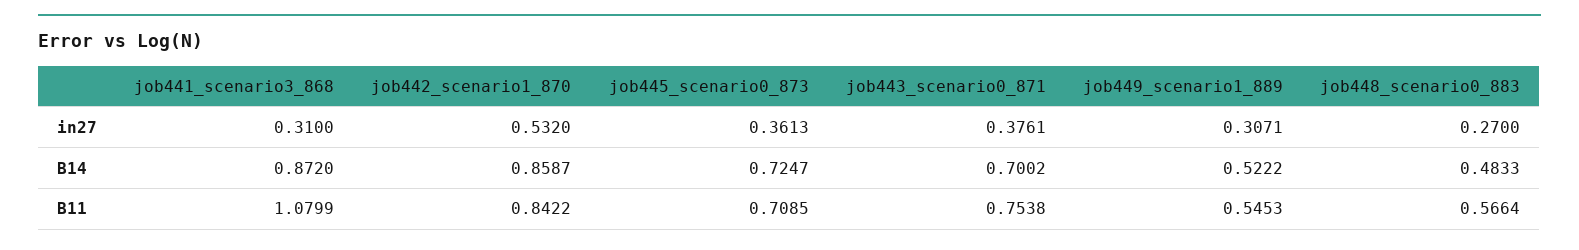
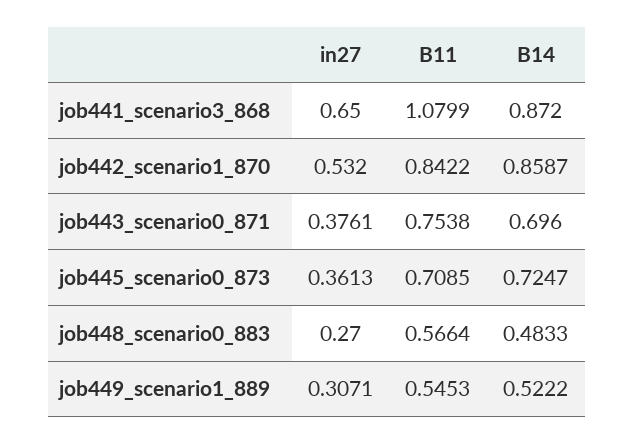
job441_scenario3_868, in27: 0.31 -> 0.65
job443_scenario0_871, B14: 0.7002 -> 0.696

